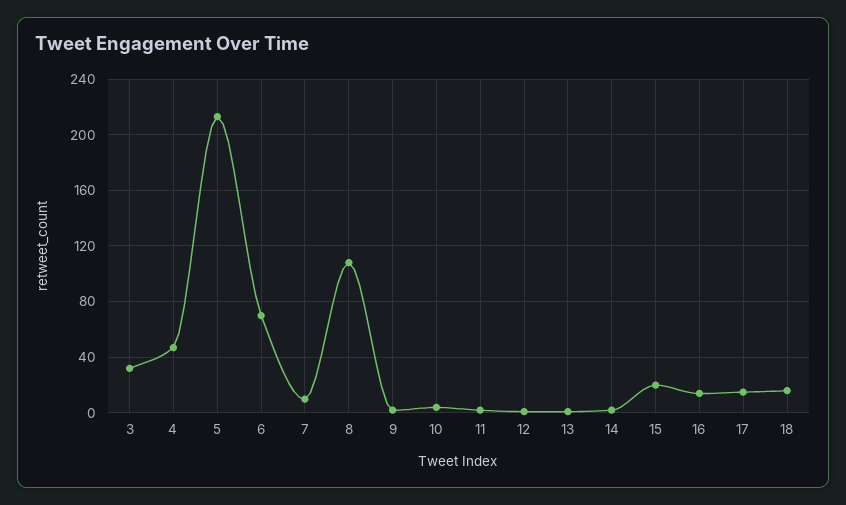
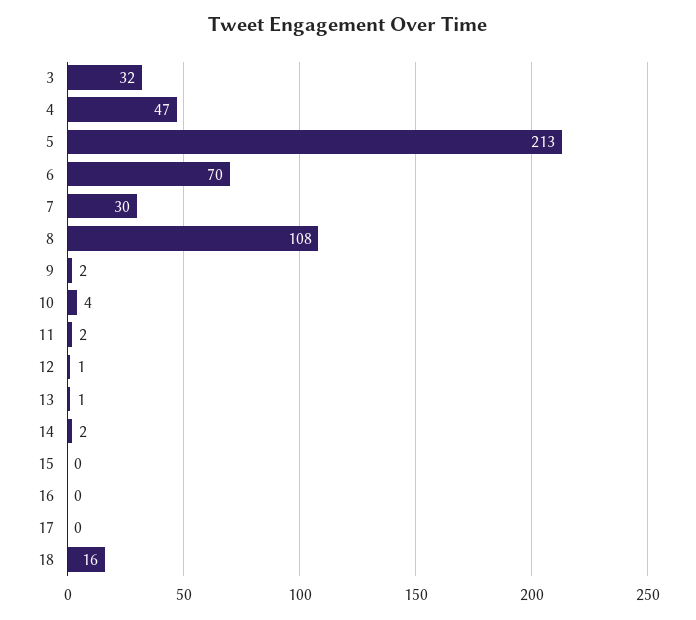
7: 10 -> 30
15: 20 -> 0
16: 15 -> 0
17: 15 -> 0

